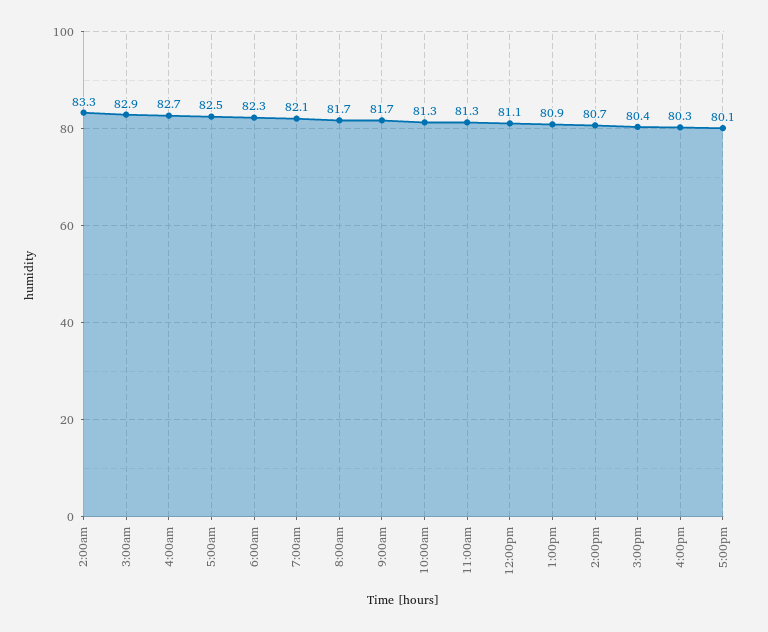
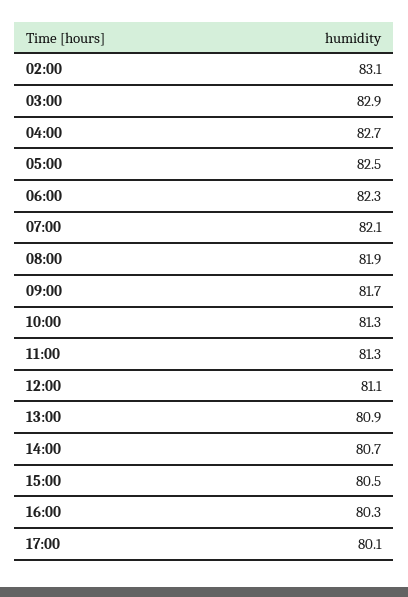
2:00am: 83.3 -> 83.1
8:00am: 81.7 -> 81.9
3:00pm: 80.4 -> 80.5

